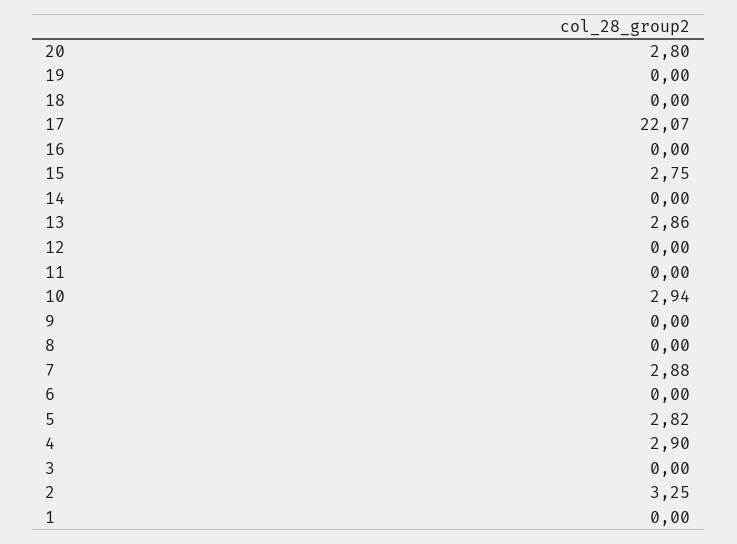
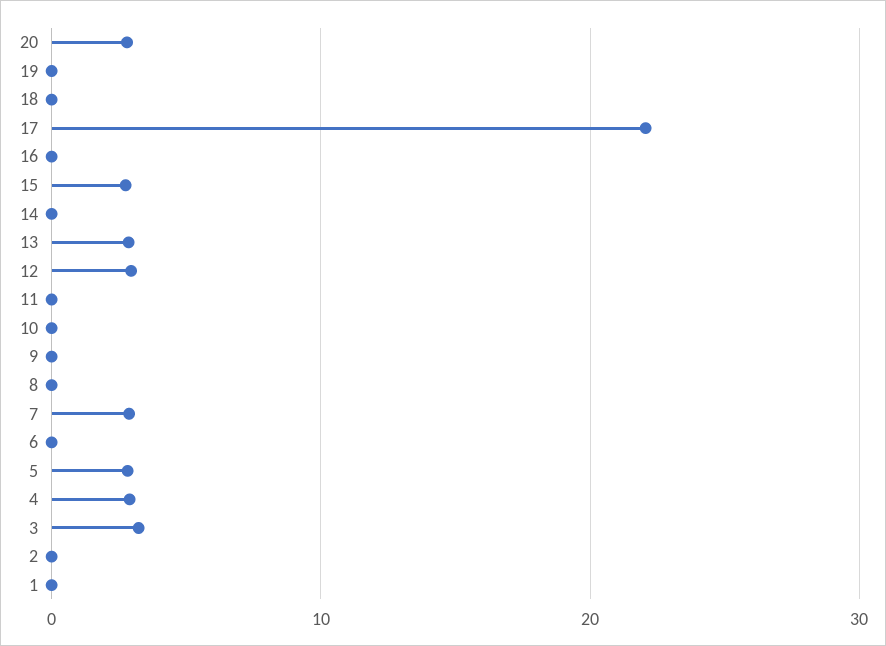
12: 0 -> 3
10: 2.94 -> 0
3: 0 -> 3
2: 3.25 -> 0

